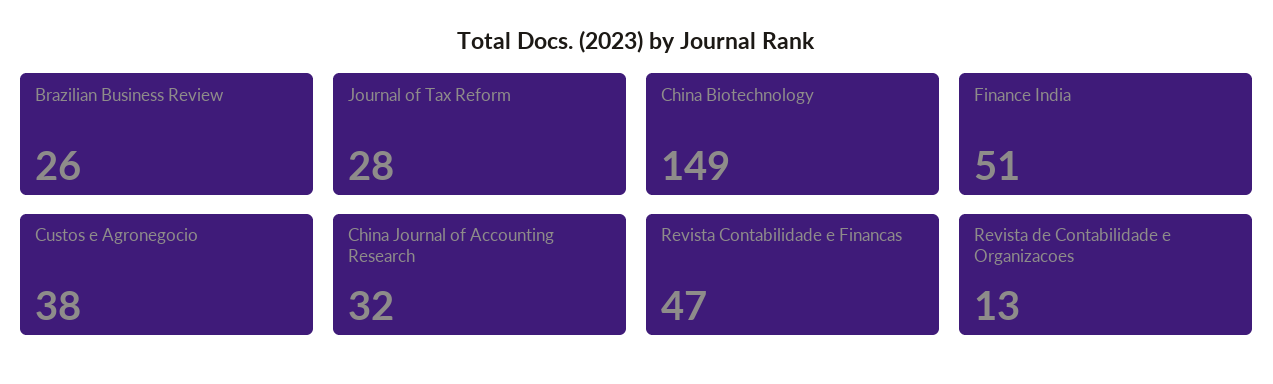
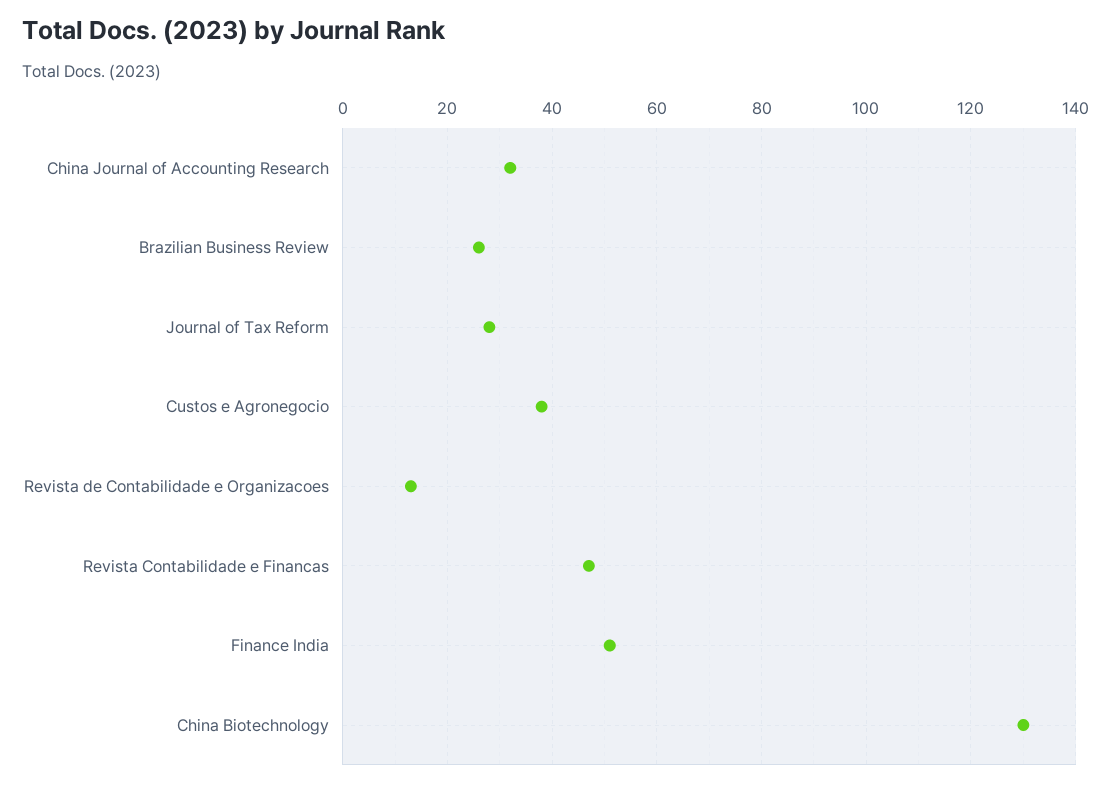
China Biotechnology: 149 -> 130

